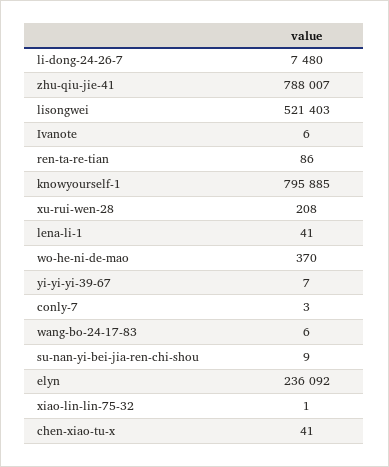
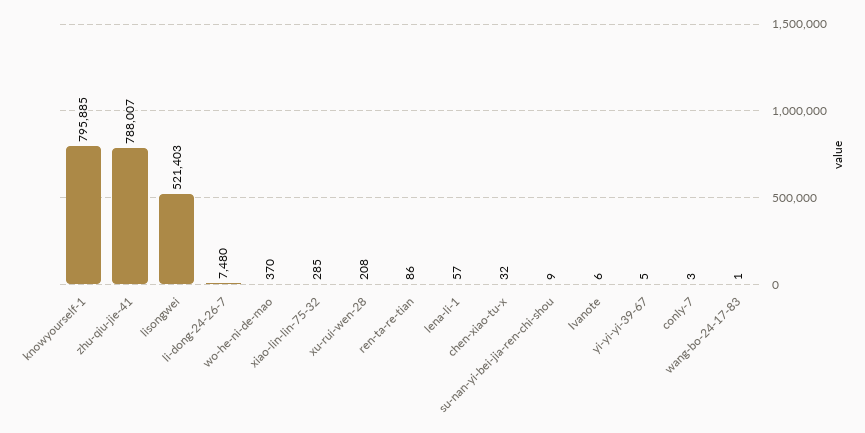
lena-li-1: 41 -> 57
yi-yi-yi-39-67: 7 -> 5
wang-bo-24-17-83: 6 -> 1
elyn: 236092 -> none
xiao-lin-lin-75-32: 1 -> 285
chen-xiao-tu-x: 41 -> 32

